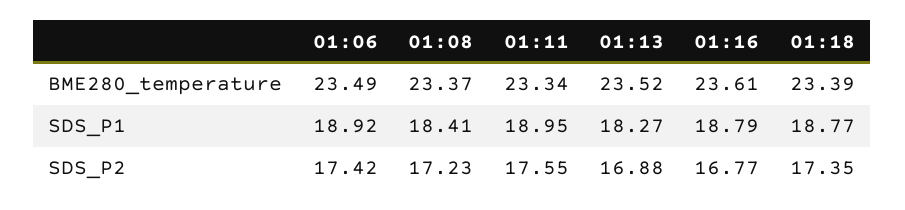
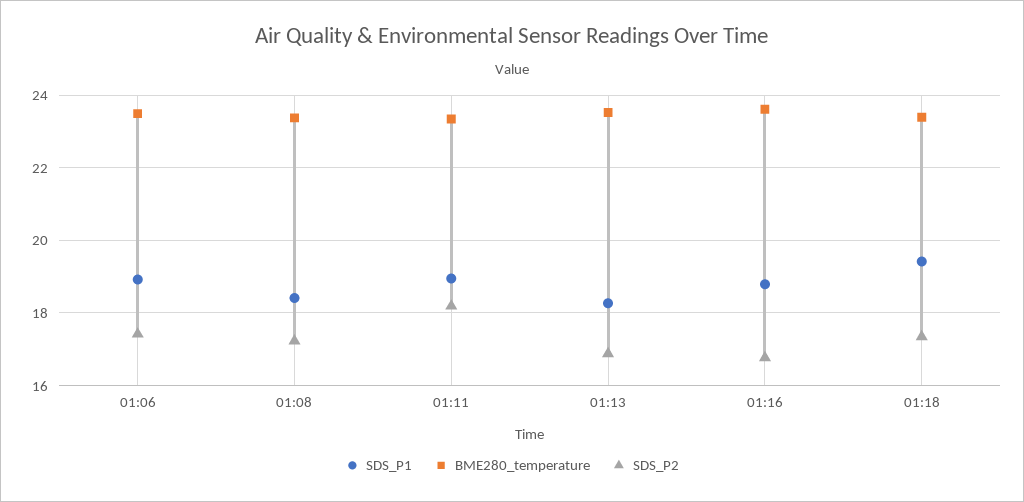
SDS_P1, 01:18: 18.77 -> 19.4
SDS_P2, 01:11: 17.55 -> 18.2

